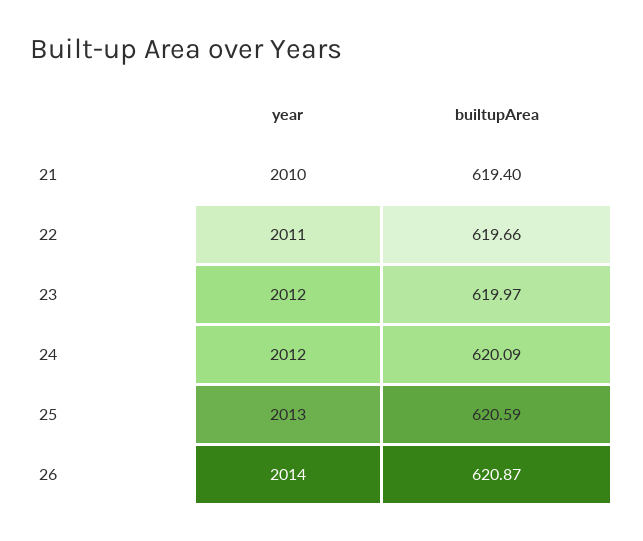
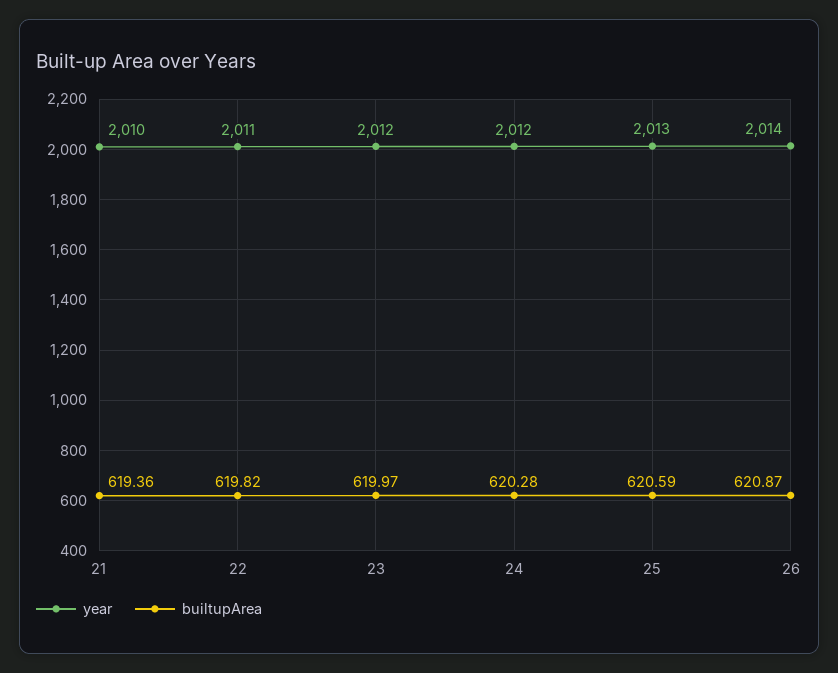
builtupArea, 21: 619.4 -> 619.36
builtupArea, 22: 619.66 -> 619.82
builtupArea, 24: 620.09 -> 620.28

